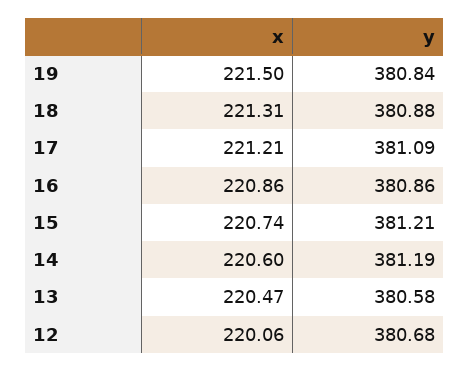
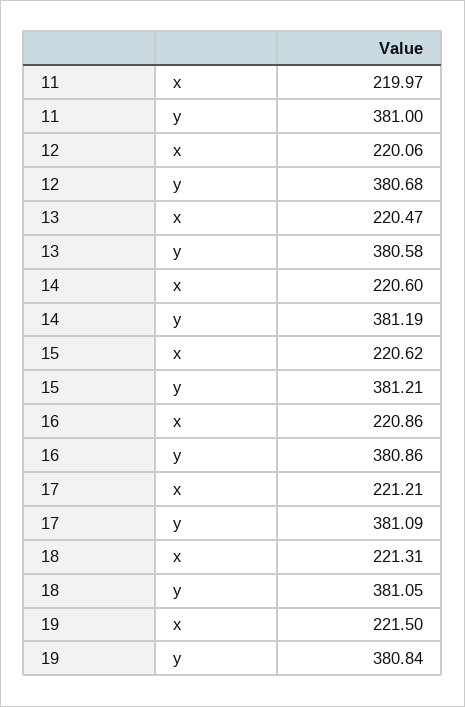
y, 18: 380.88 -> 381.05
x, 15: 220.74 -> 220.62
x, 11: none -> 219.97
y, 11: none -> 381

